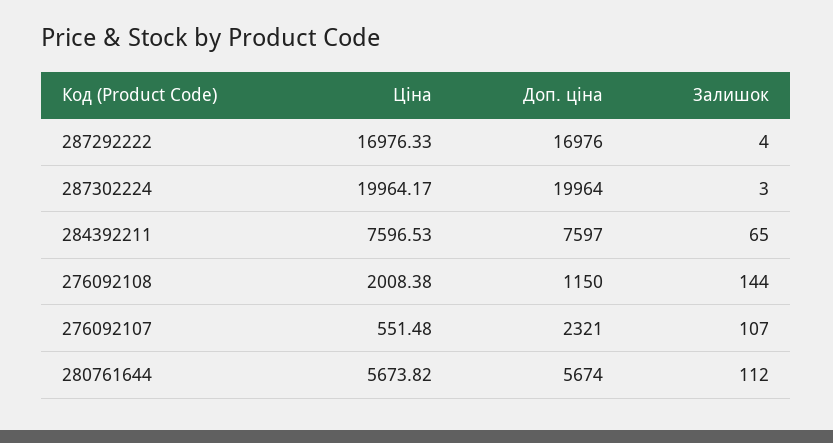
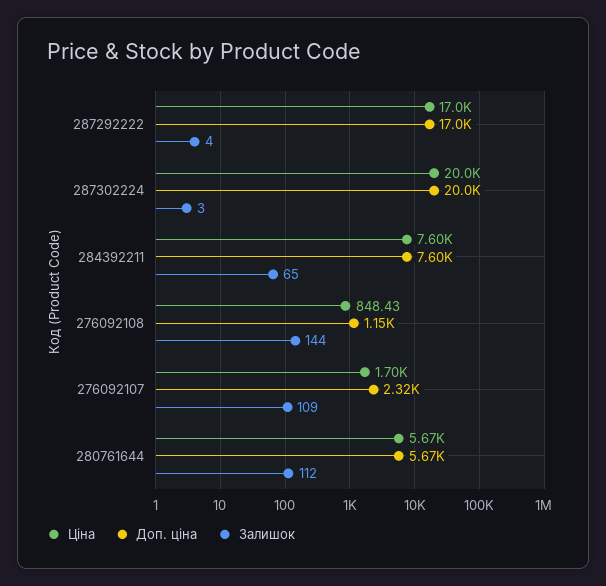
Ціна, 276092108: 2008.38 -> 848.43
Ціна, 276092107: 551.48 -> 1700
Залишок, 276092107: 107 -> 109

